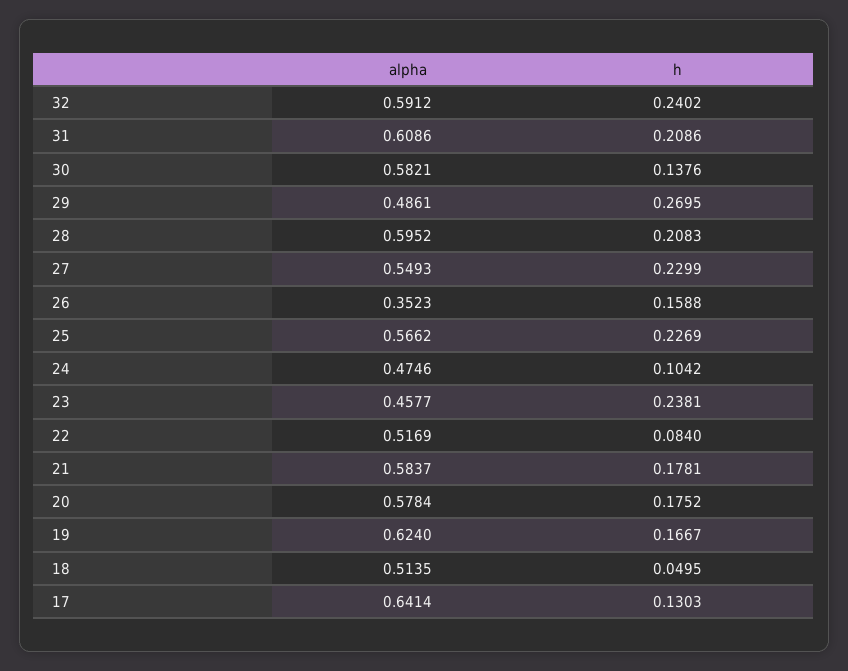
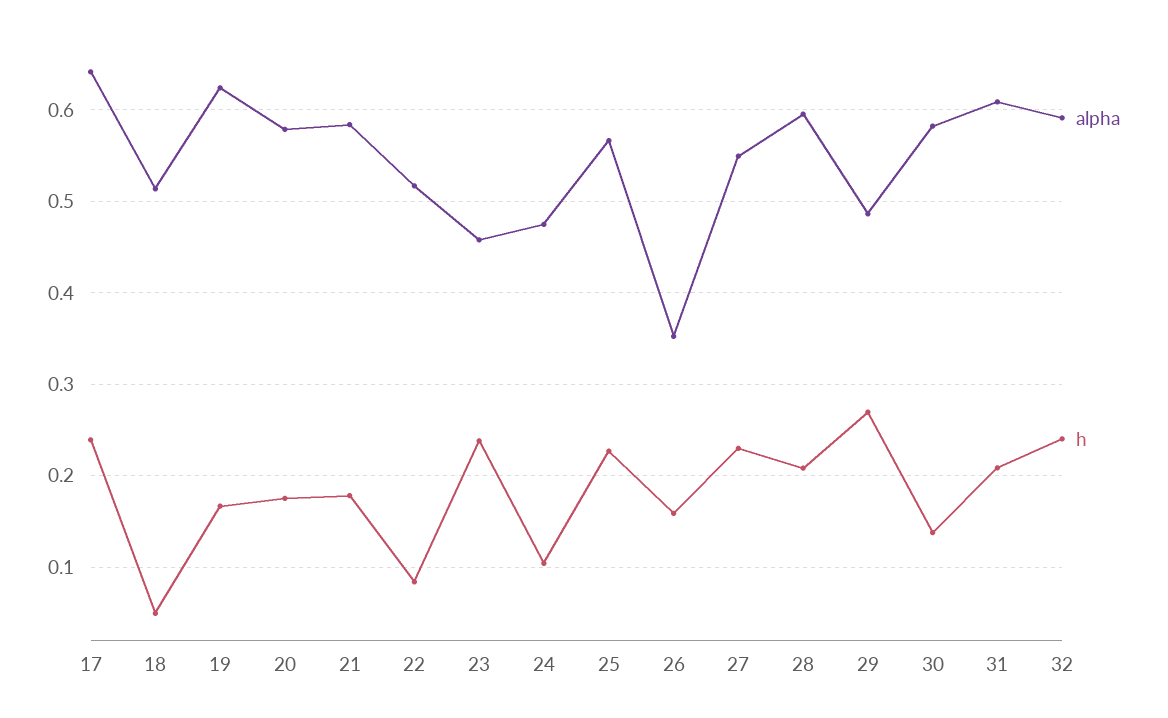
h, 17: 0.1303 -> 0.24

